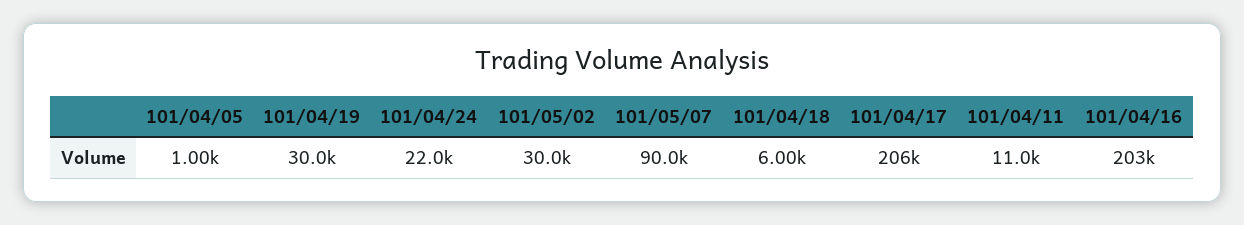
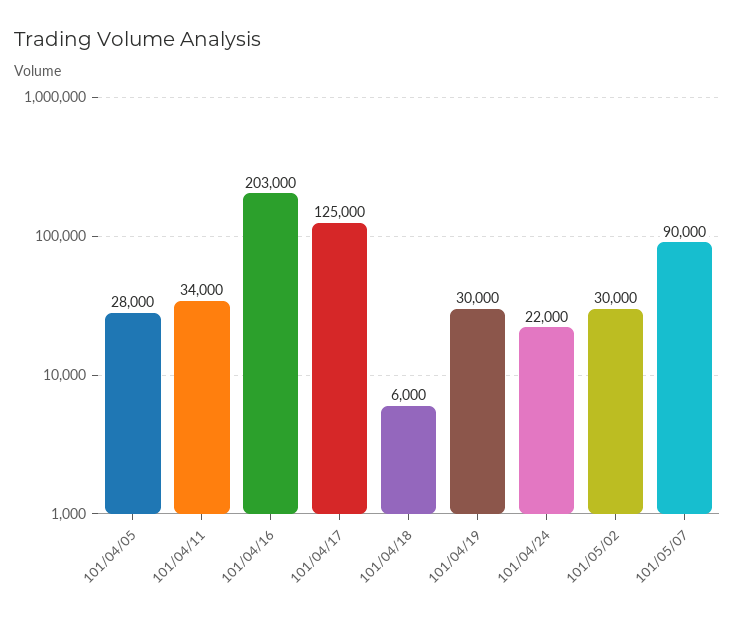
101/04/05: 1000 -> 28000
101/04/17: 206000 -> 125000
101/04/11: 11000 -> 34000

